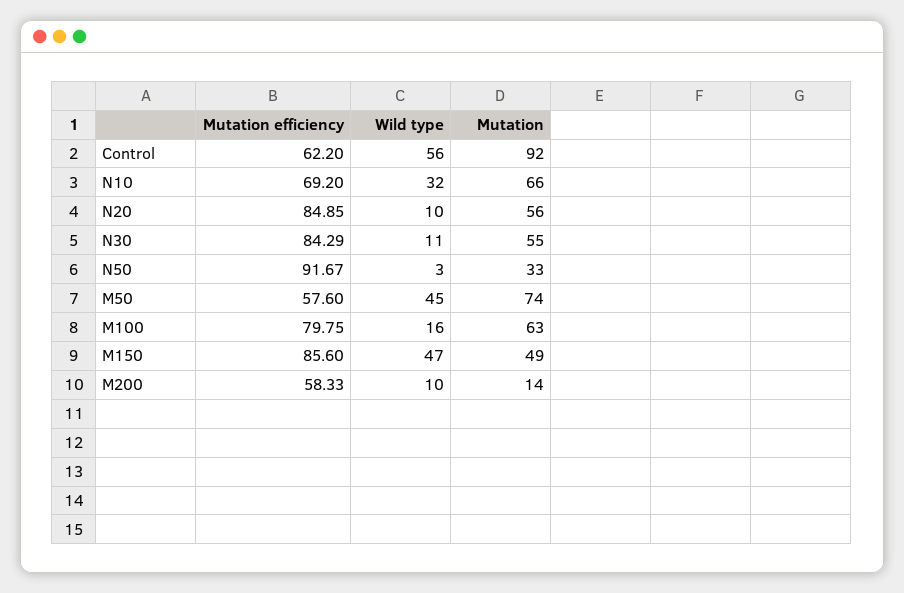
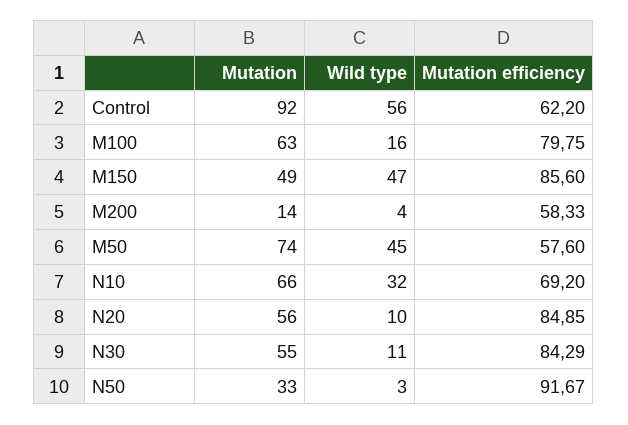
Wild type, M200: 10 -> 4

